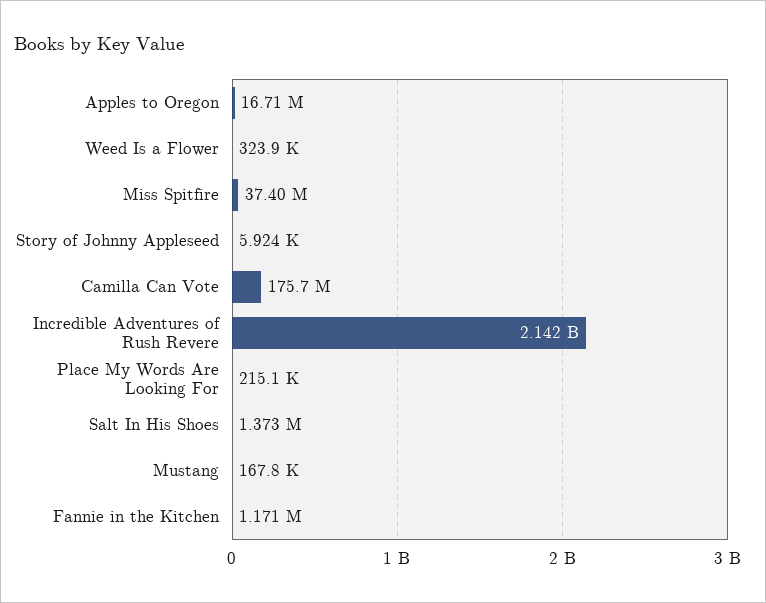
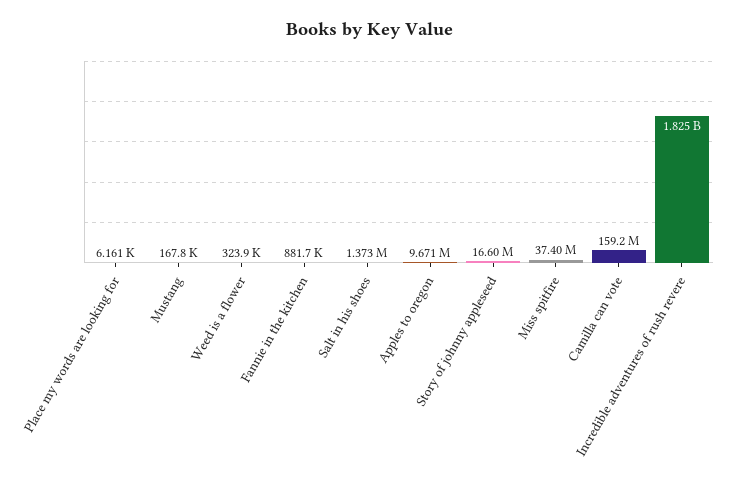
Apples to Oregon: 16710000 -> 9671000
Story of Johnny Appleseed: 5924 -> 16600000
Camilla Can Vote: 175700000 -> 159200000
Incredible Adventures of Rush Revere: 2142000000 -> 1825000000
Place My Words Are Looking For: 215100 -> 6161
Fannie in the Kitchen: 1171000 -> 881700

